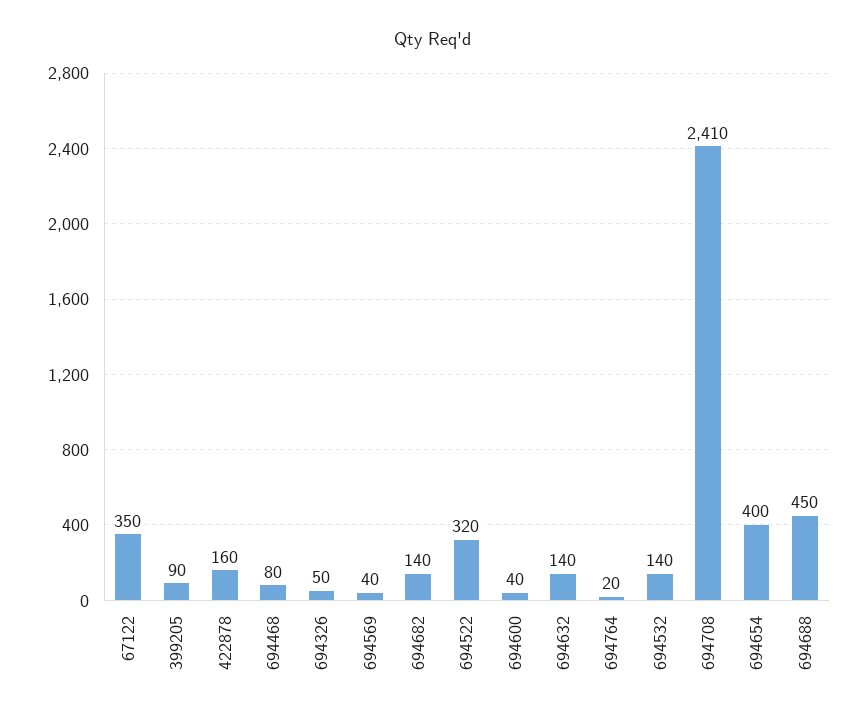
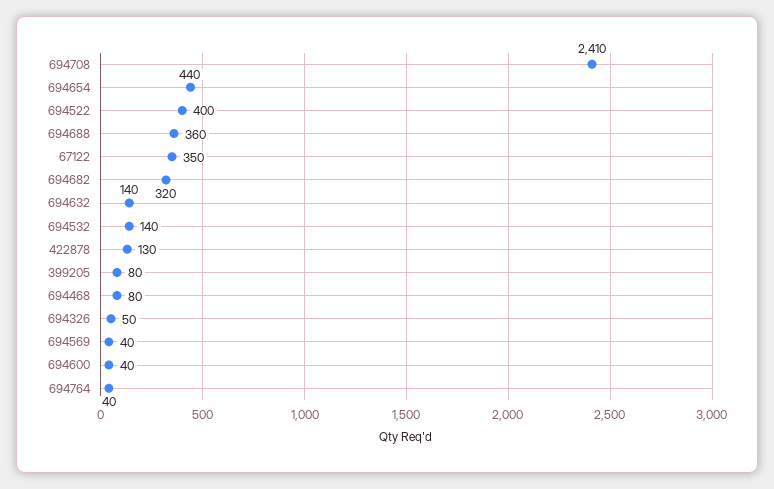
399205: 90 -> 80
422878: 160 -> 130
694682: 140 -> 320
694522: 320 -> 400
694764: 20 -> 40
694654: 400 -> 440
694688: 450 -> 360

